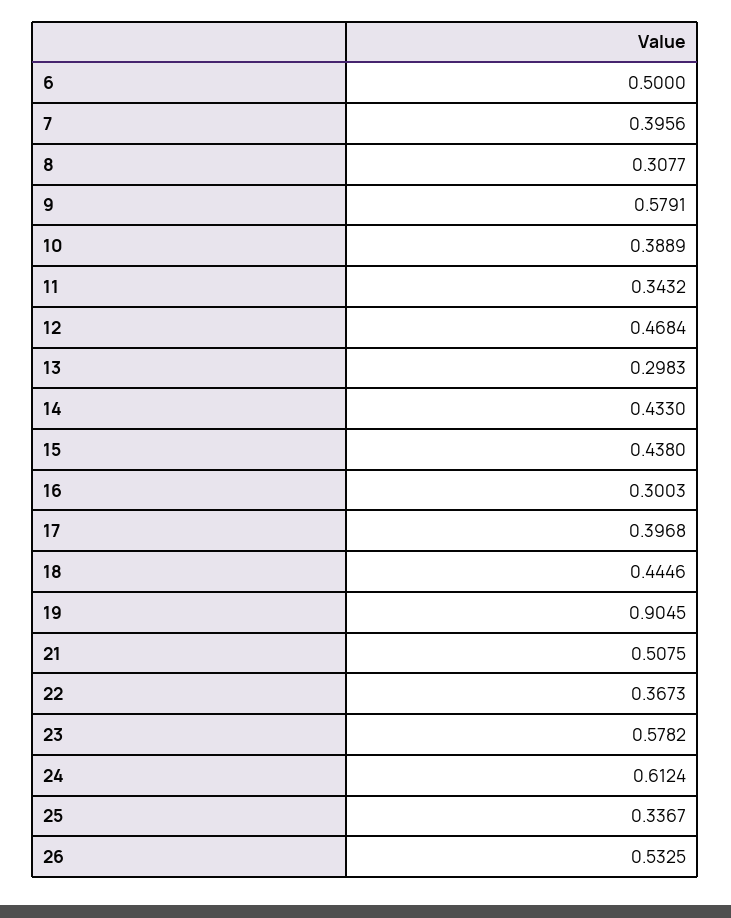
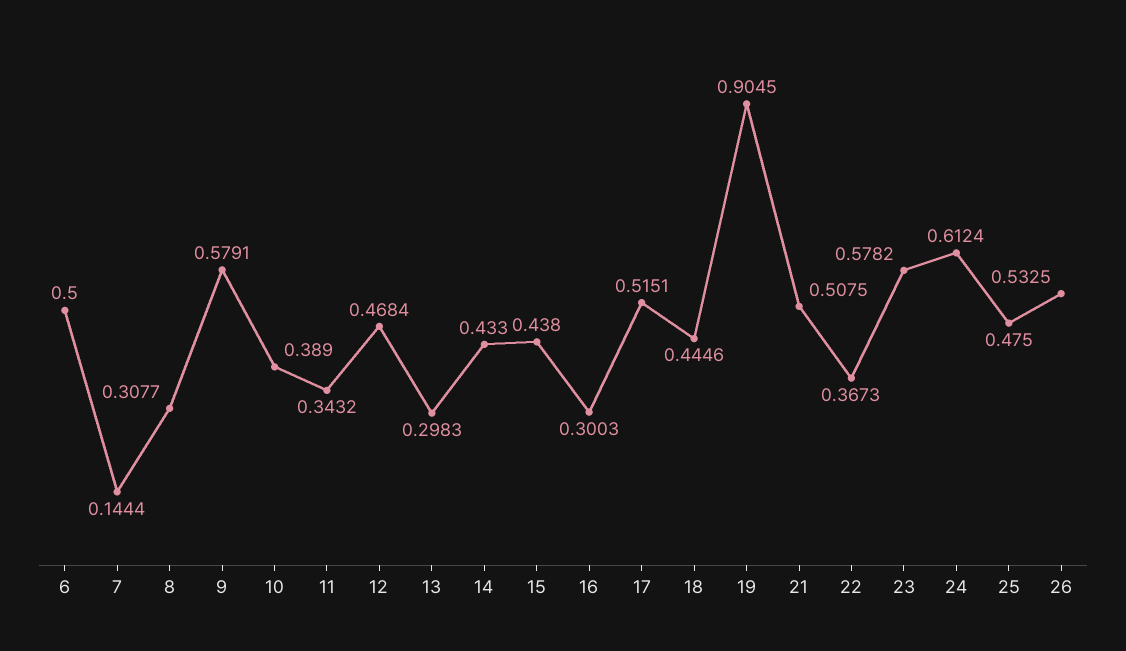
7: 0.3956 -> 0.1444
10: 0.3889 -> 0.389
17: 0.3968 -> 0.5151
25: 0.3367 -> 0.475

